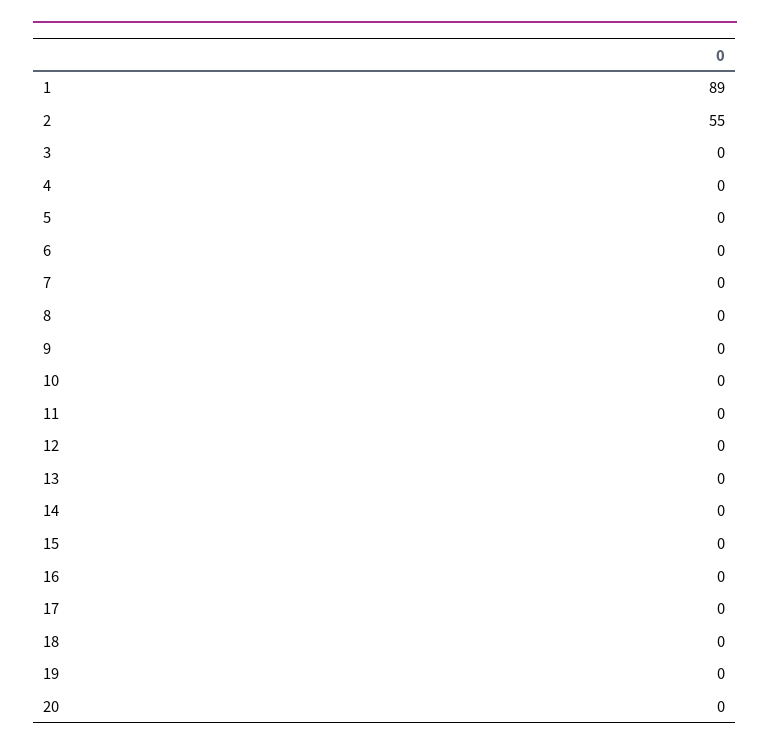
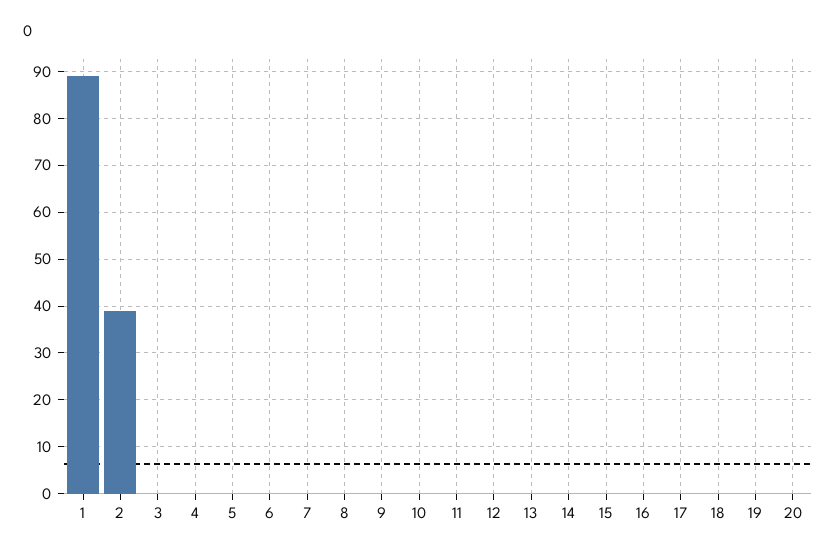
2: 55 -> 40

